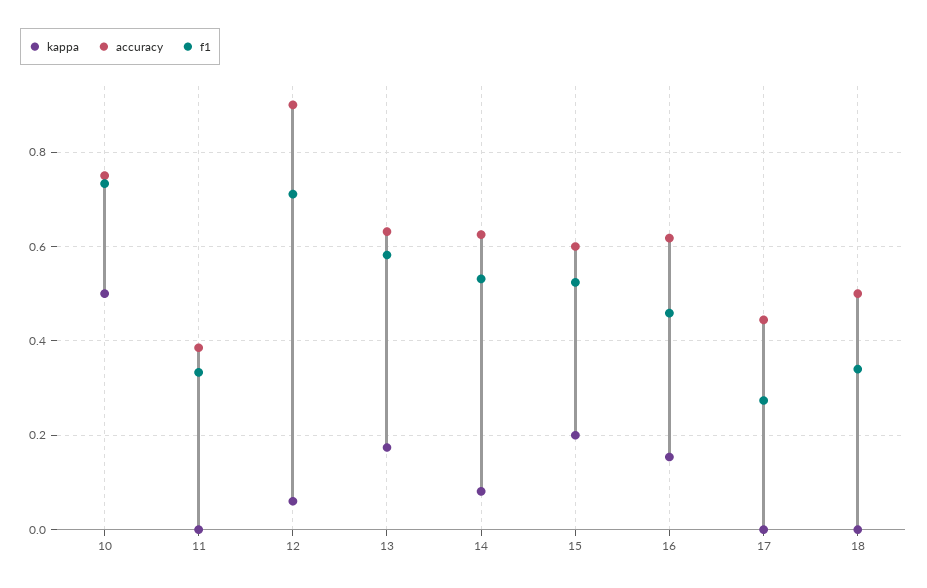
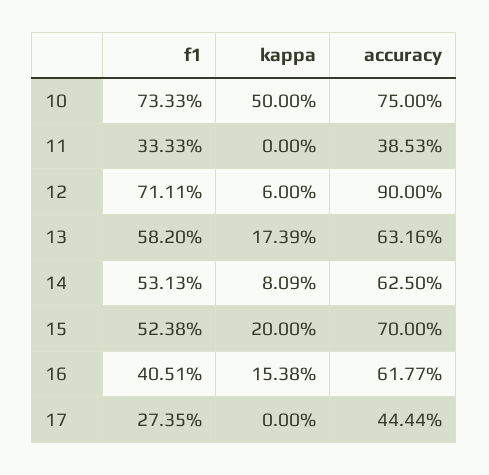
accuracy, 15: 0.6 -> 0.7
f1, 16: 0.46 -> 0.4051
kappa, 18: 0 -> none
accuracy, 18: 0.5 -> none
f1, 18: 0.34 -> none

